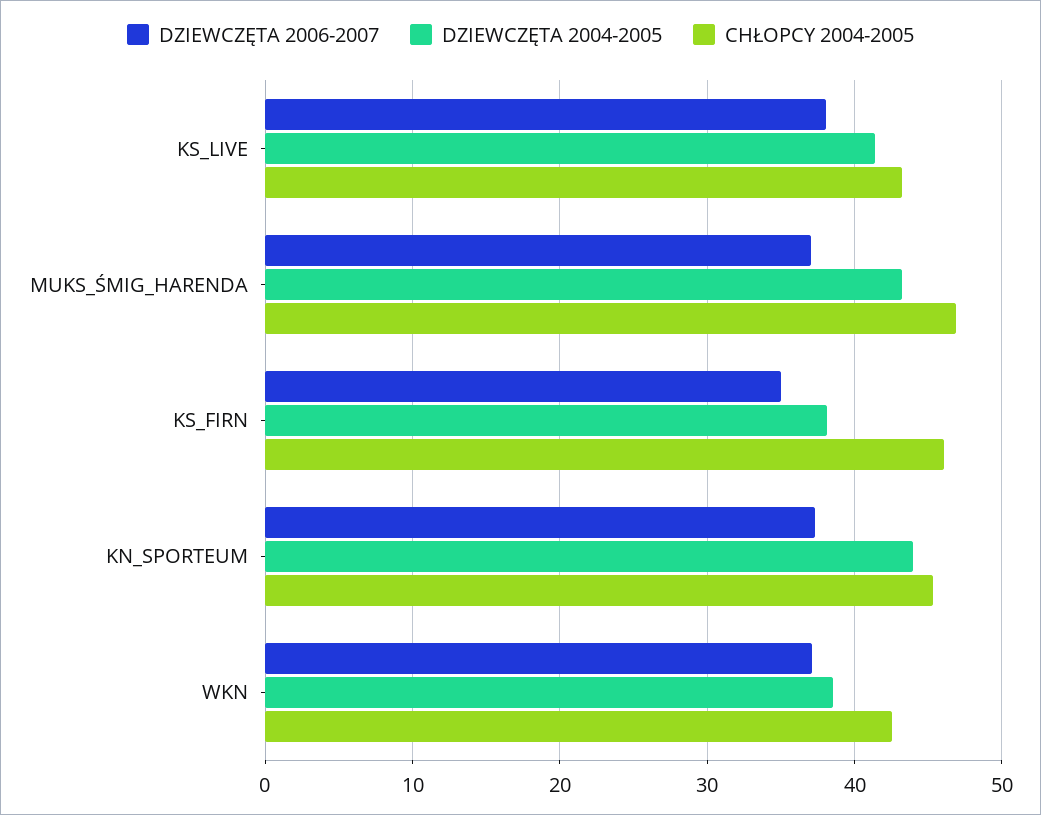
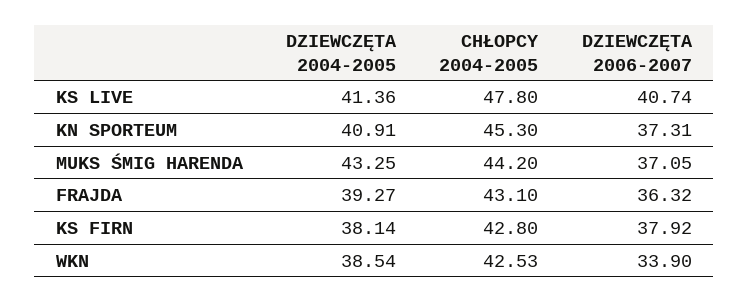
DZIEWCZĘTA 2006-2007, KS_LIVE: 38 -> 40.74
CHŁOPCY 2004-2005, KS_LIVE: 43 -> 47.8
CHŁOPCY 2004-2005, MUKS_ŚMIG_HARENDA: 47 -> 44.2
DZIEWCZĘTA 2006-2007, KS_FIRN: 35 -> 37.92
CHŁOPCY 2004-2005, KS_FIRN: 46 -> 42.8
DZIEWCZĘTA 2004-2005, KN_SPORTEUM: 44 -> 40.91
DZIEWCZĘTA 2006-2007, WKN: 37 -> 33.9
DZIEWCZĘTA 2004-2005, FRAJDA: none -> 39.27
CHŁOPCY 2004-2005, FRAJDA: none -> 43.1
DZIEWCZĘTA 2006-2007, FRAJDA: none -> 36.32

